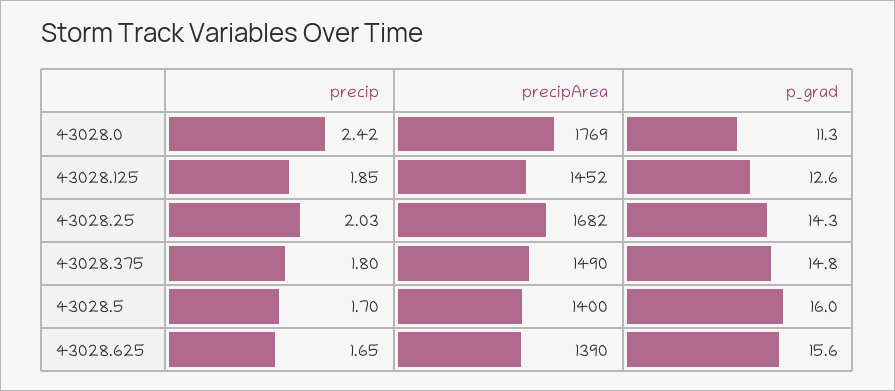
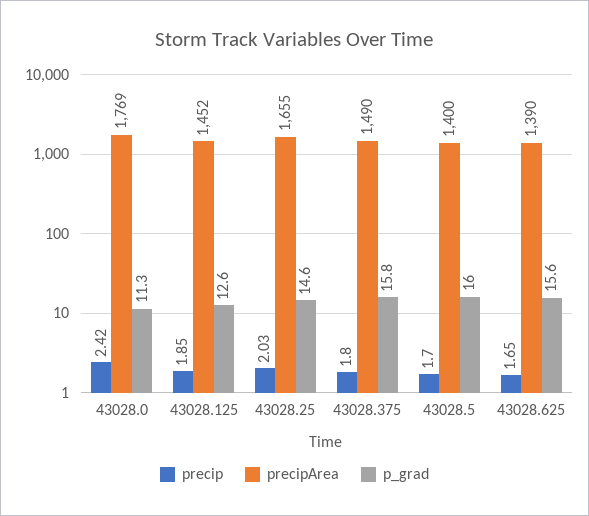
precipArea, 43028.25: 1682 -> 1655
p_grad, 43028.25: 14.3 -> 14.6
p_grad, 43028.375: 14.8 -> 15.8

